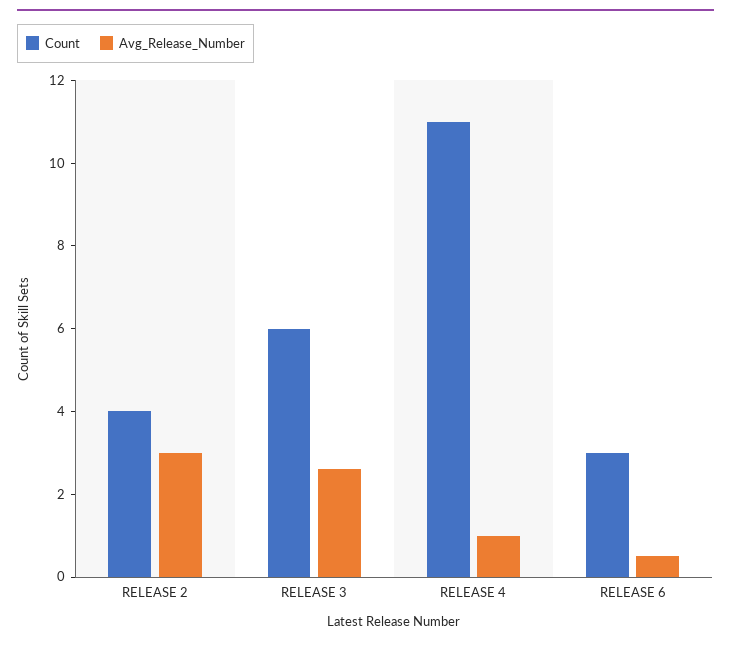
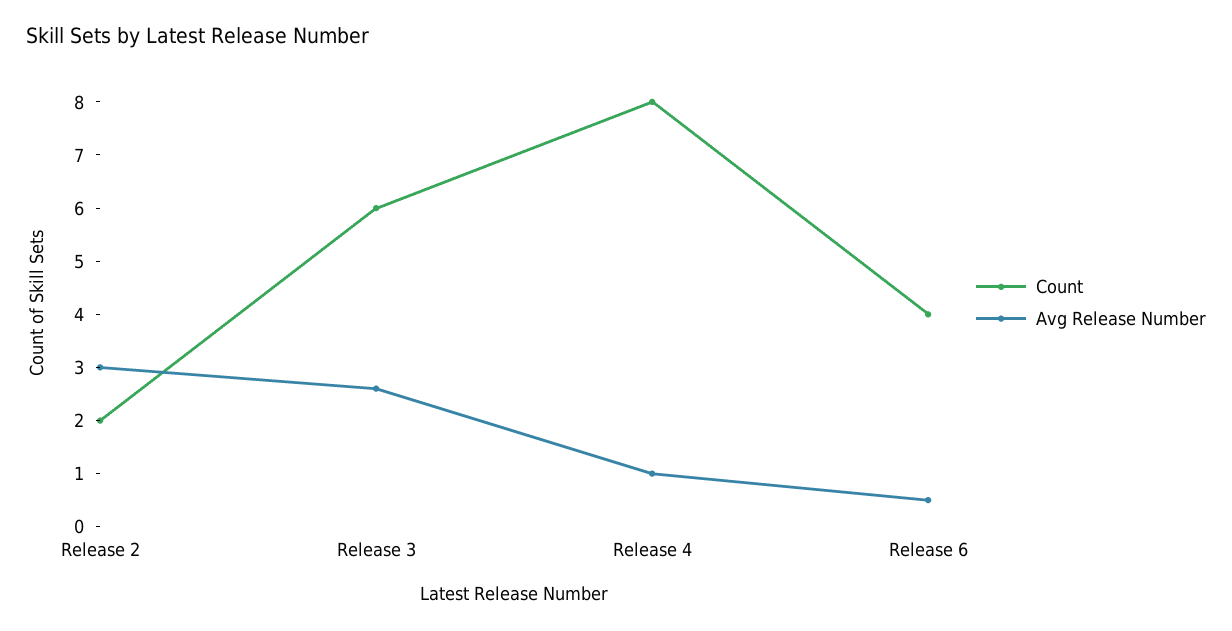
Count, RELEASE 2: 4 -> 2
Count, RELEASE 4: 11 -> 8
Count, RELEASE 6: 3 -> 4

